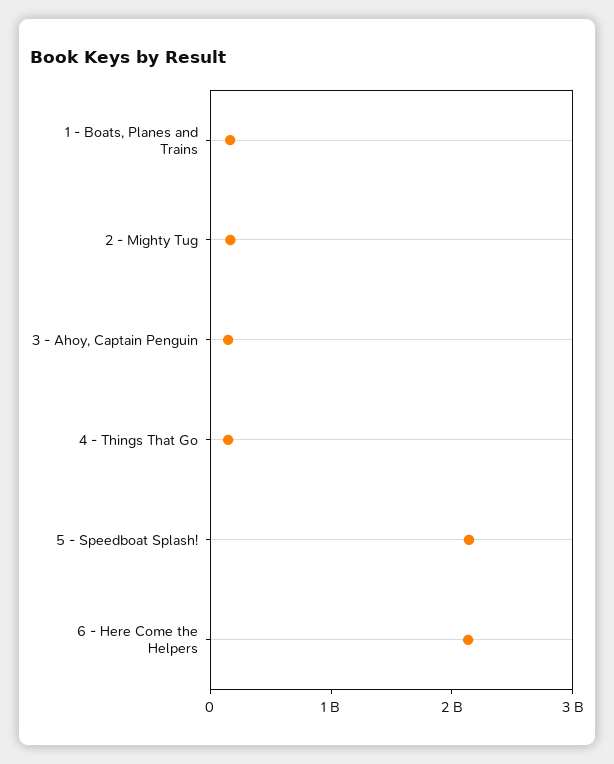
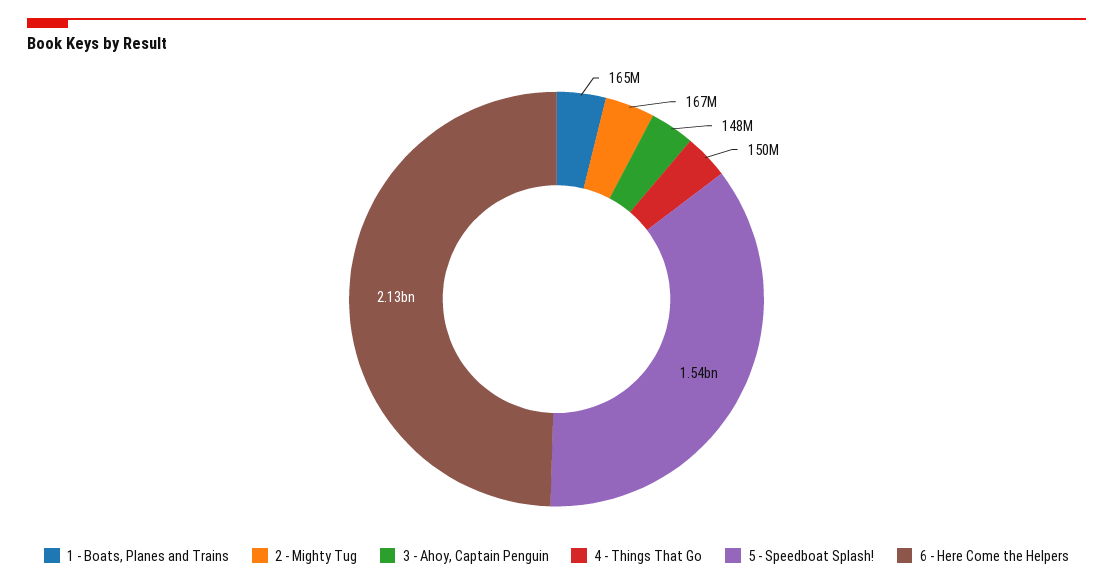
5 - Speedboat Splash!: 2200000000 -> 1540000000

